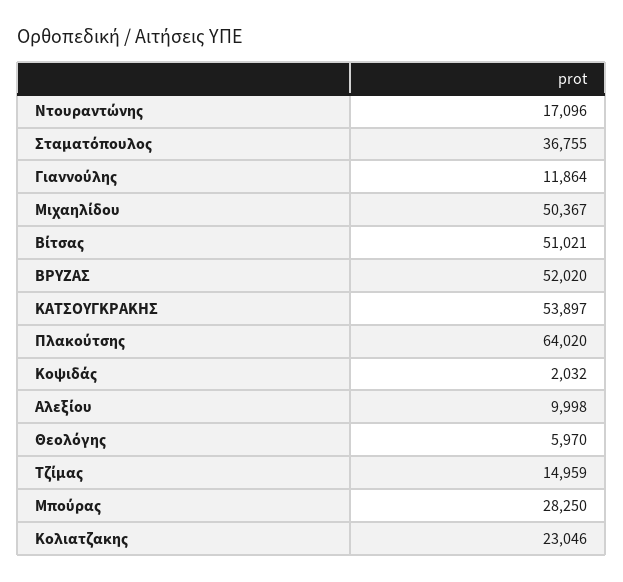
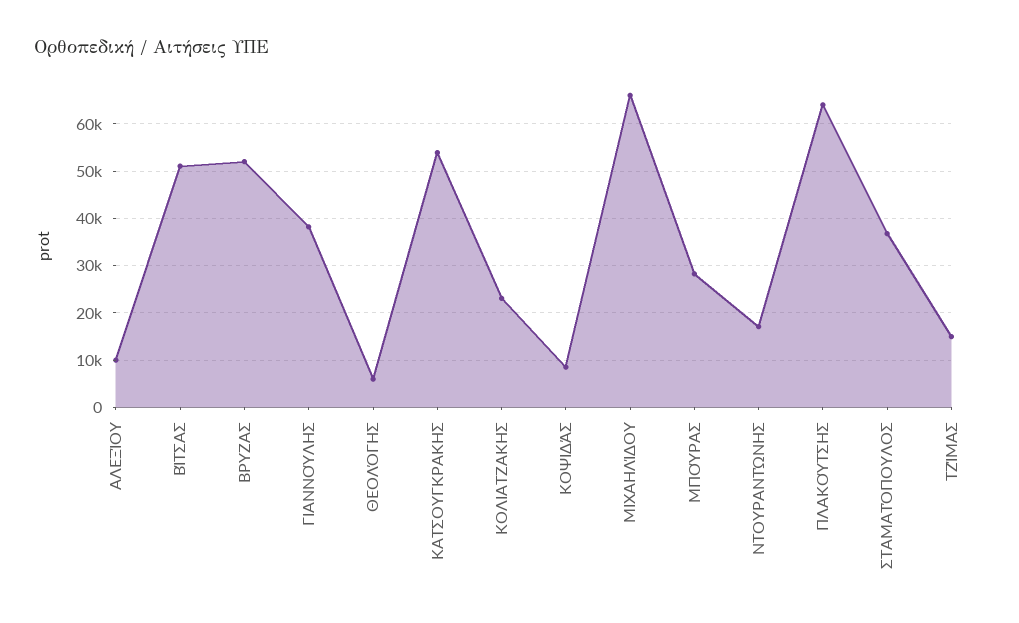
Γιαννούλης: 11864 -> 38000
Μιχαηλίδου: 50367 -> 66000
Κοψιδάς: 2032 -> 8000

